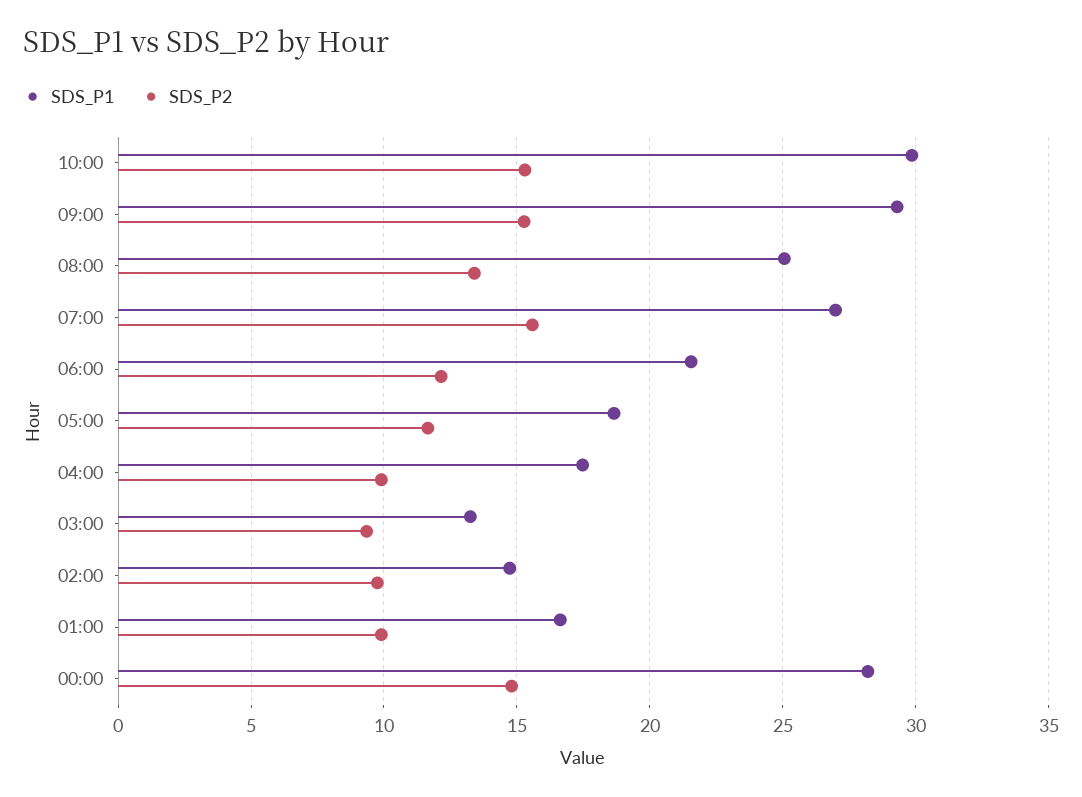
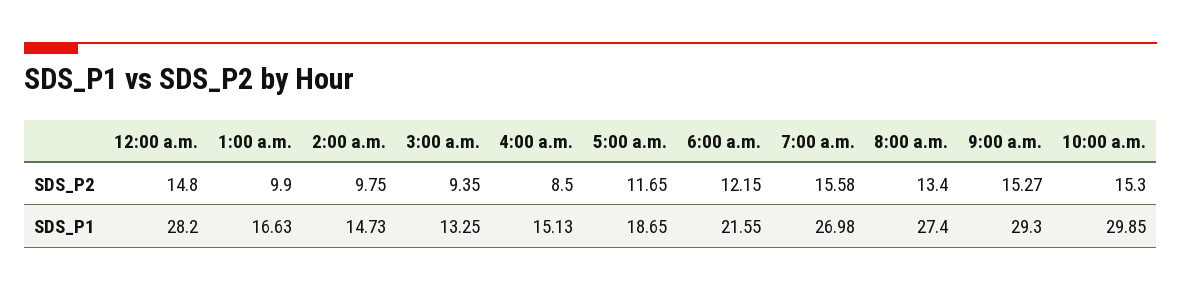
SDS_P1, 08:00: 25 -> 27.4
SDS_P1, 04:00: 17.5 -> 15.13
SDS_P2, 04:00: 10 -> 8.5

